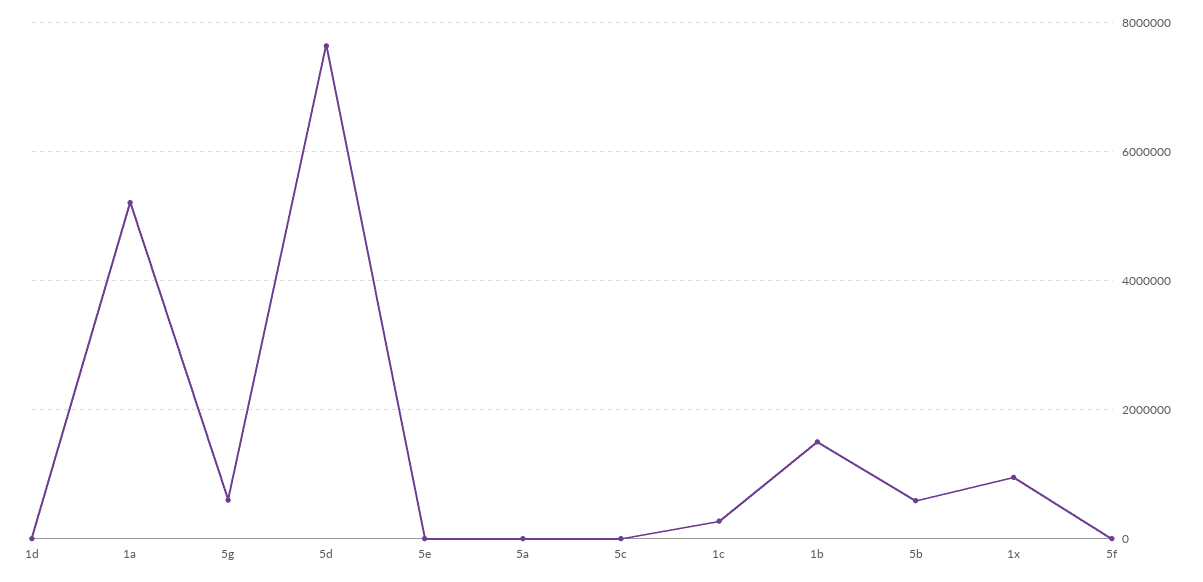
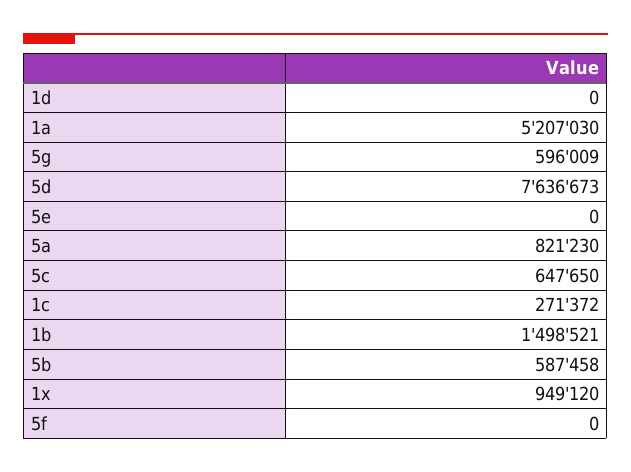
5a: 0 -> 821230
5c: 0 -> 647650

